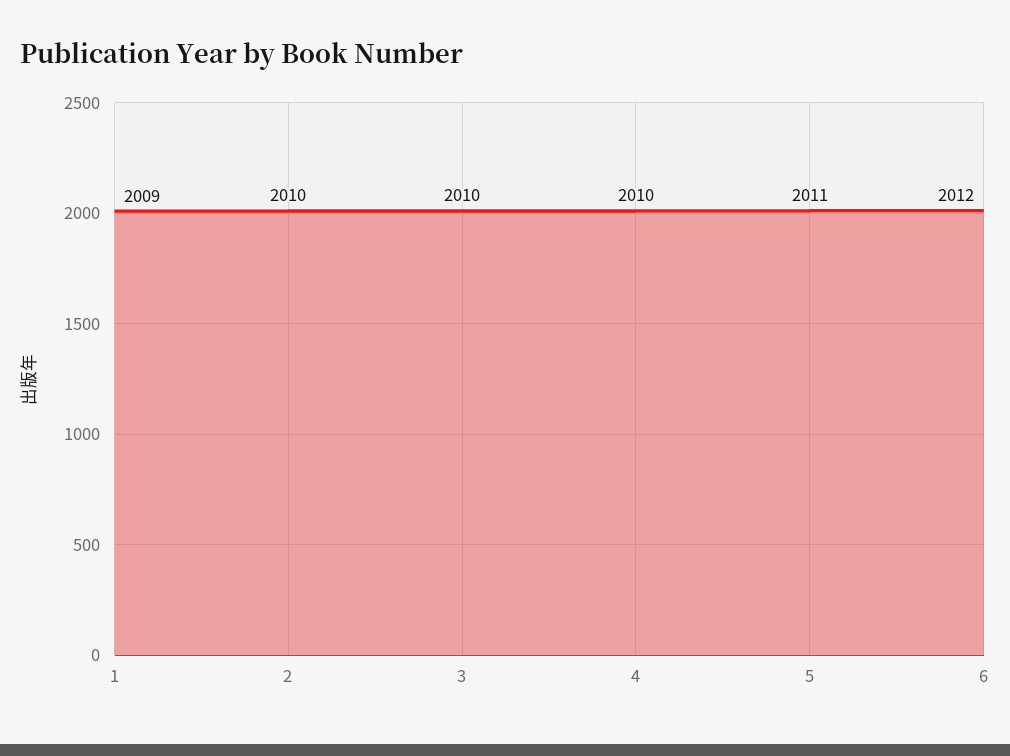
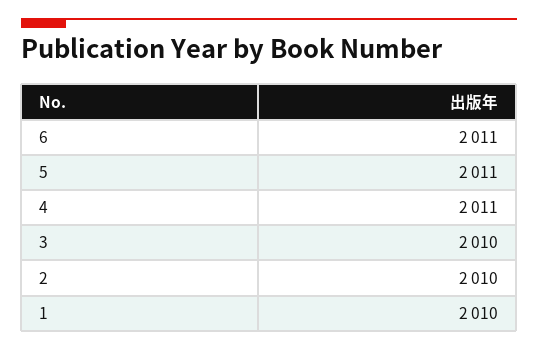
1: 2009 -> 2010
4: 2010 -> 2011
6: 2012 -> 2011

